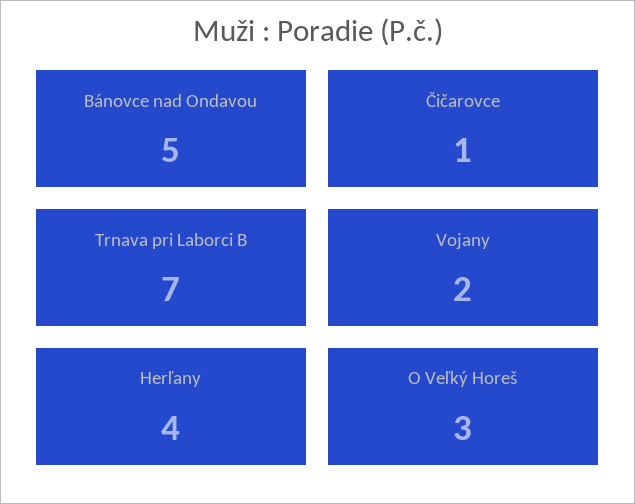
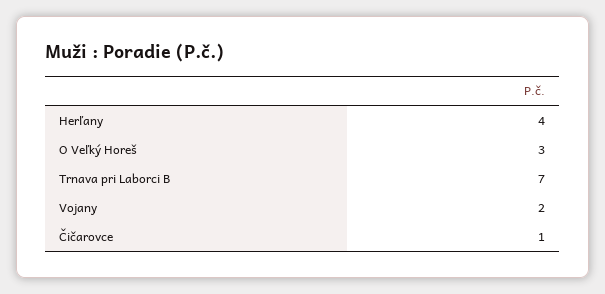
Bánovce nad Ondavou: 5 -> none

